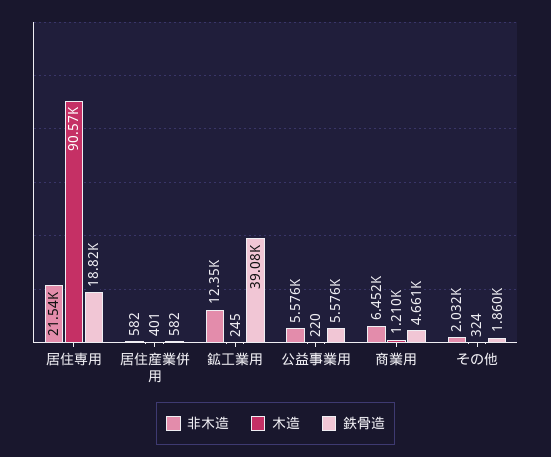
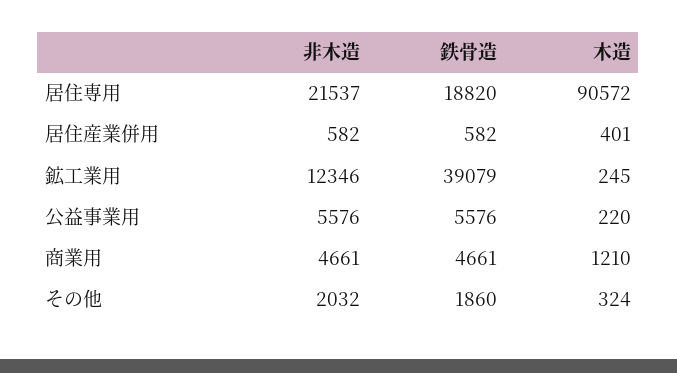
非木造, 商業用: 6452 -> 4661

